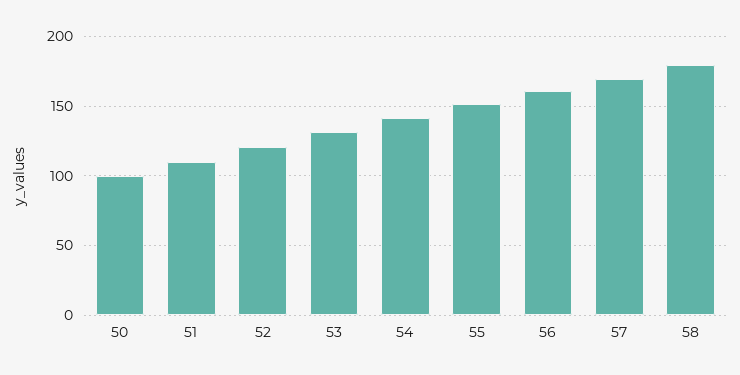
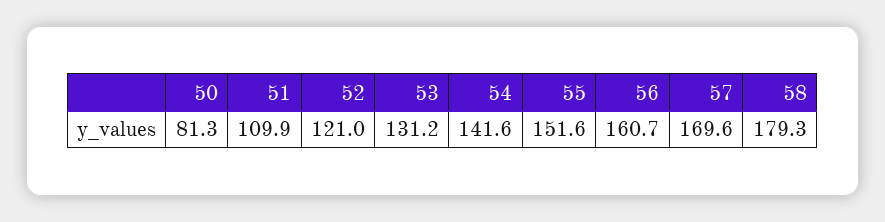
50: 100 -> 81.3

